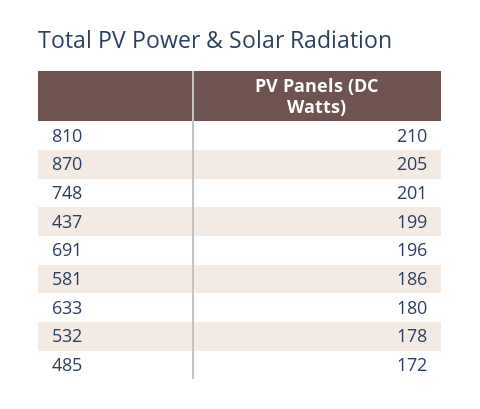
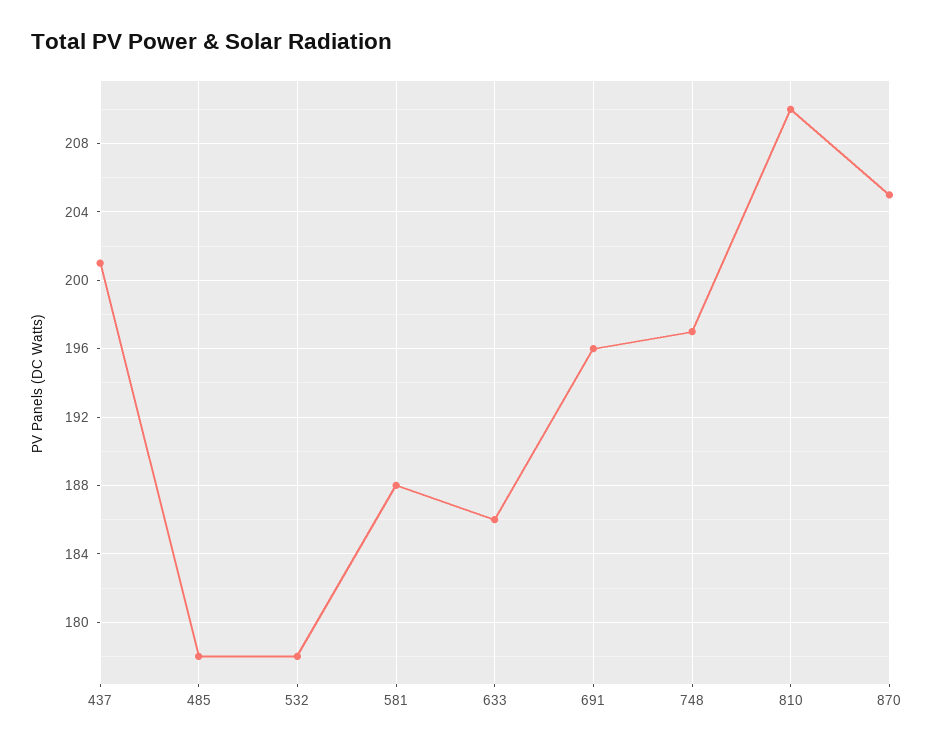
748: 201 -> 197
437: 199 -> 201
581: 186 -> 188
633: 180 -> 186
485: 172 -> 178

